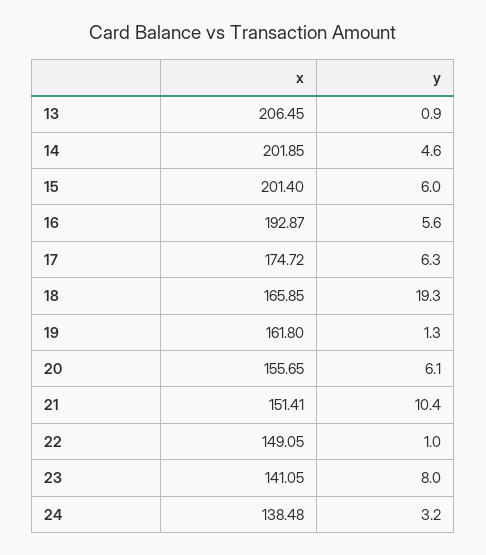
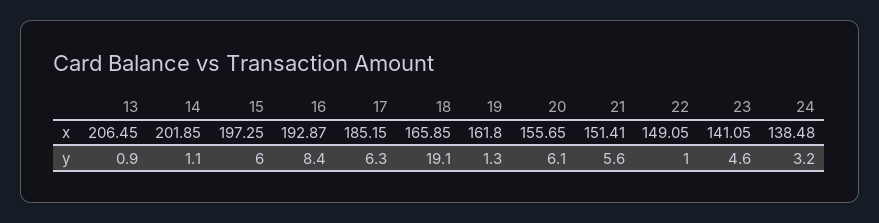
y, 14: 4.6 -> 1.1
x, 15: 201.4 -> 197.25
y, 16: 5.6 -> 8.4
x, 17: 174.72 -> 185.15
y, 18: 19.3 -> 19.1
y, 21: 10.4 -> 5.6
y, 23: 8 -> 4.6

